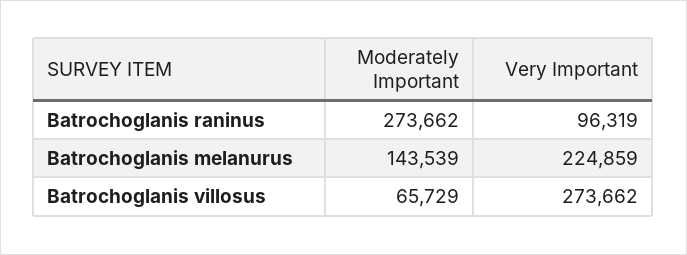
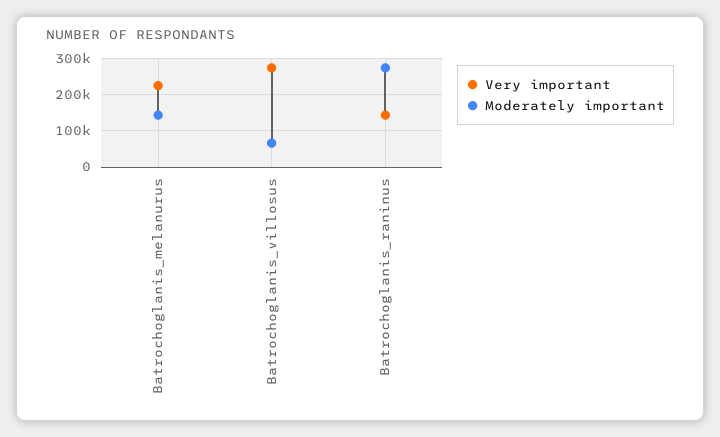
Very Important, Batrochoglanis raninus: 96319 -> 140000

